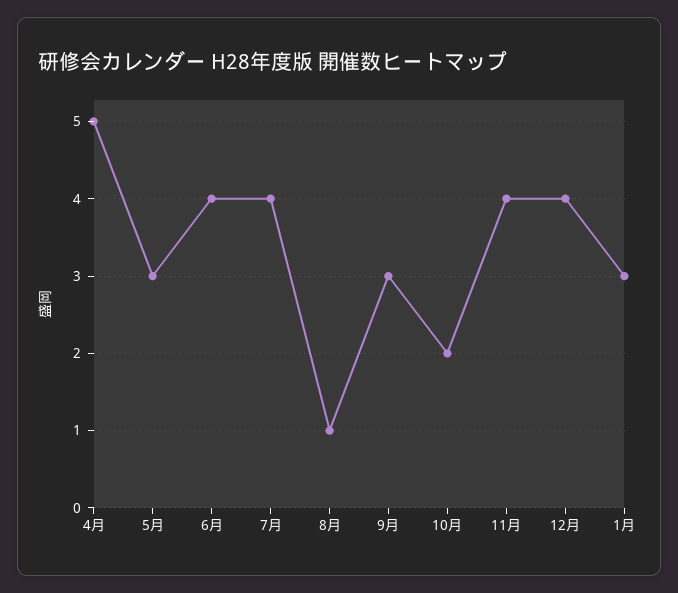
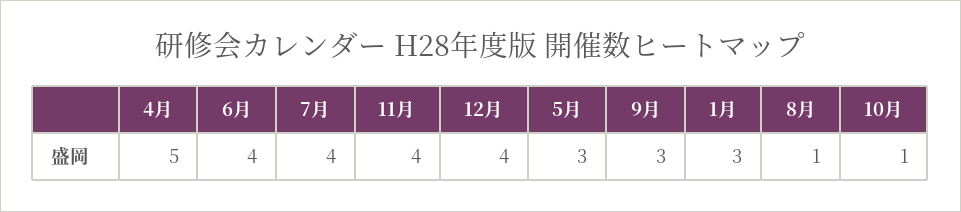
10月: 2 -> 1

